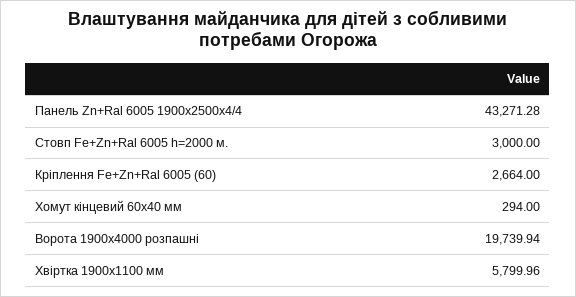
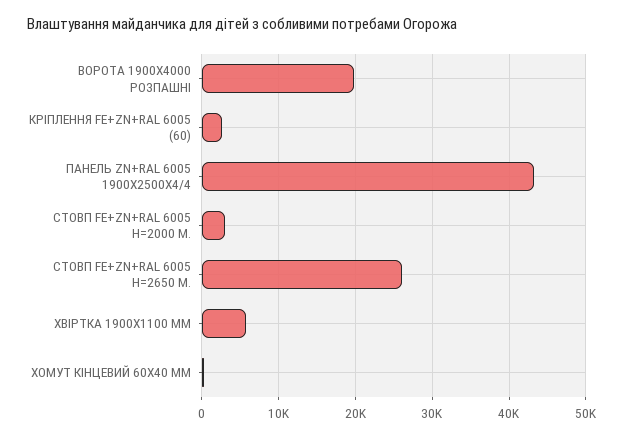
СТОВП FE+ZN+RAL 6005 H=2650 М.: none -> 26000

